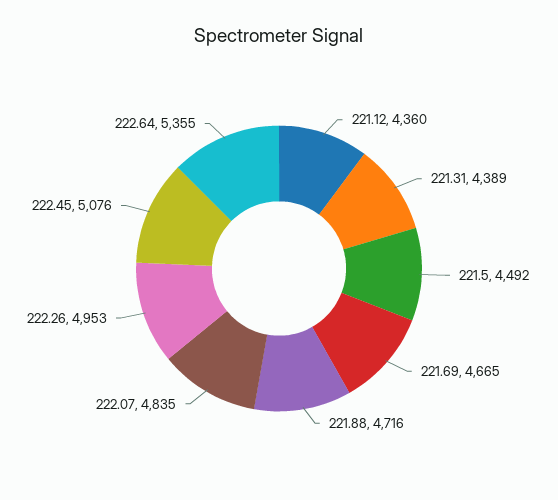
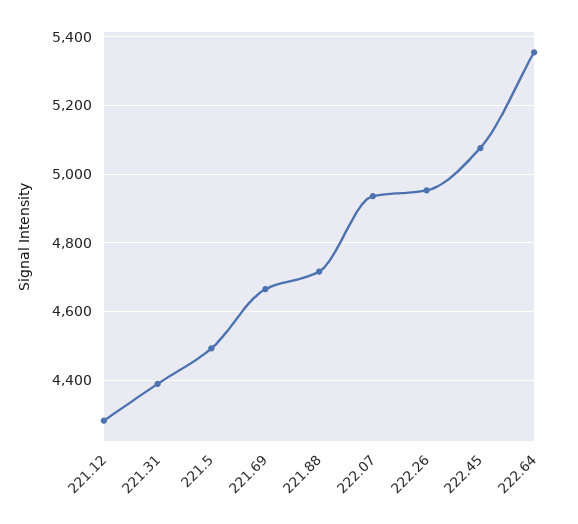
221.12: 4360 -> 4280
222.07: 4835 -> 4940

